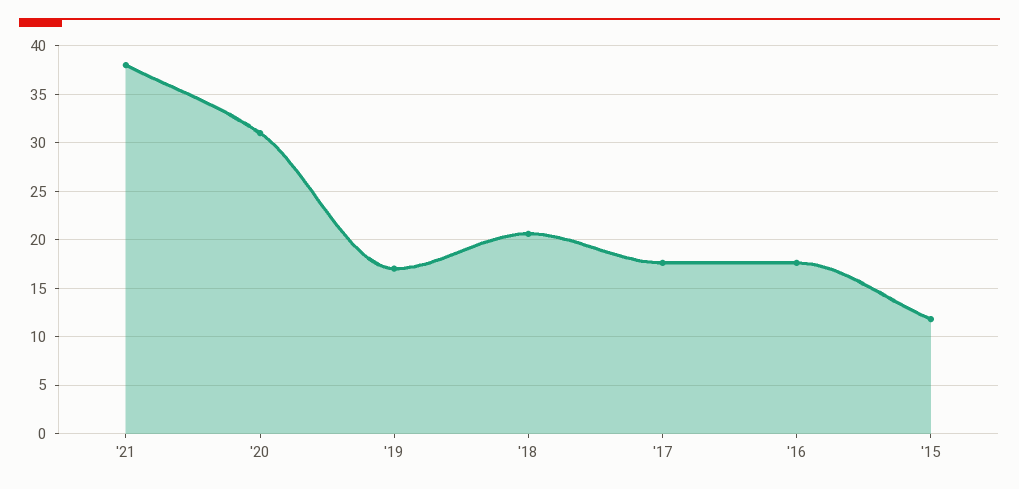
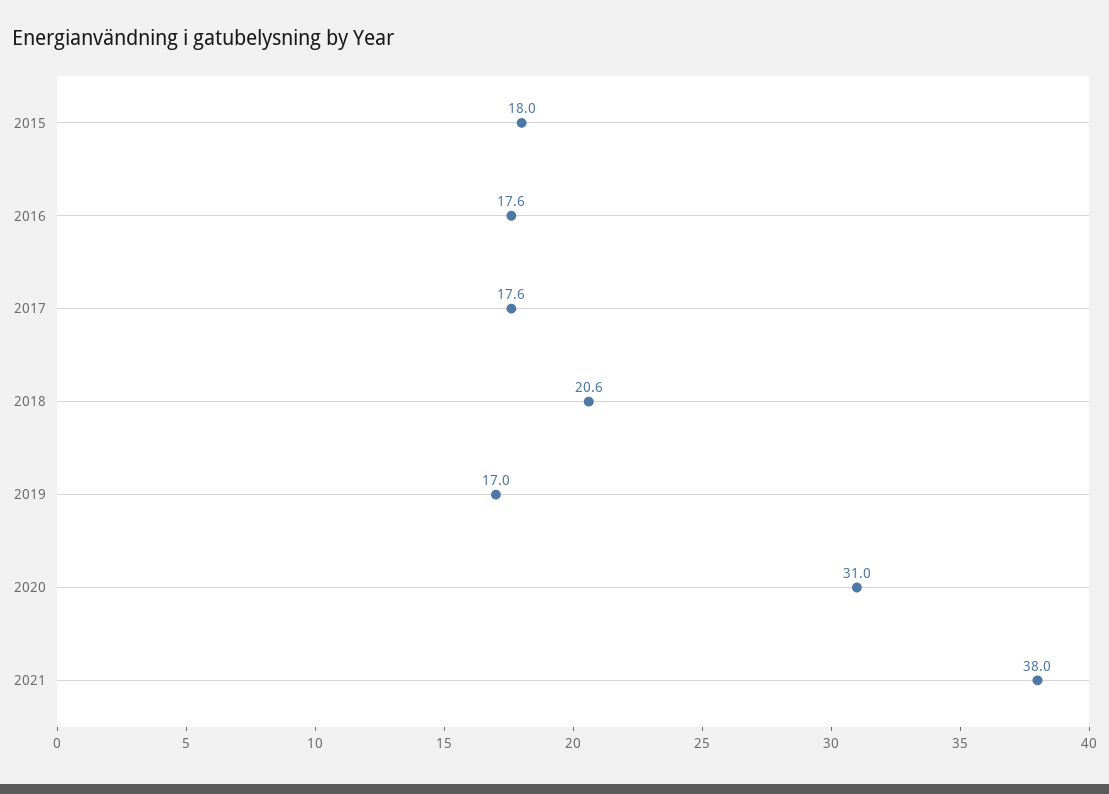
'15: 12 -> 18

